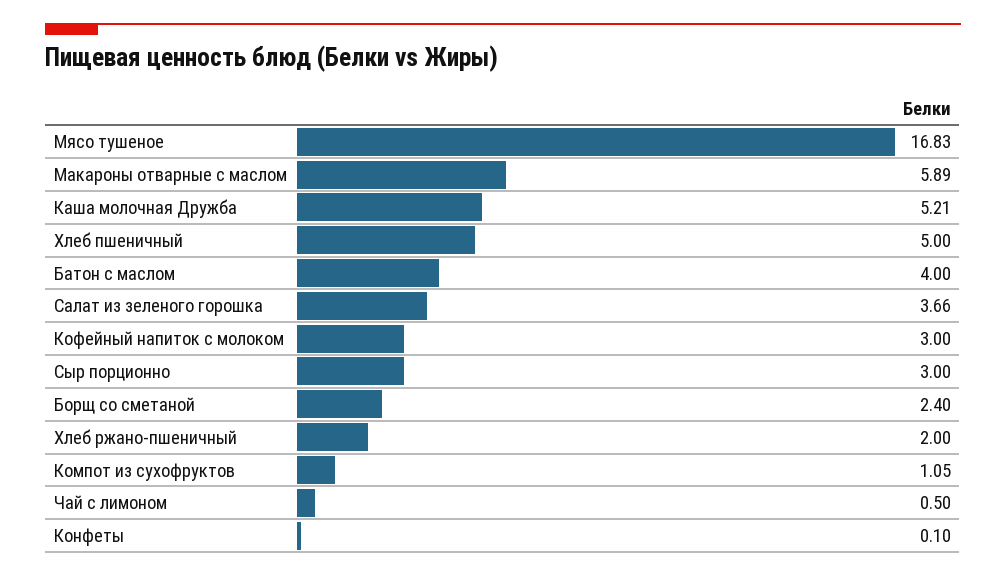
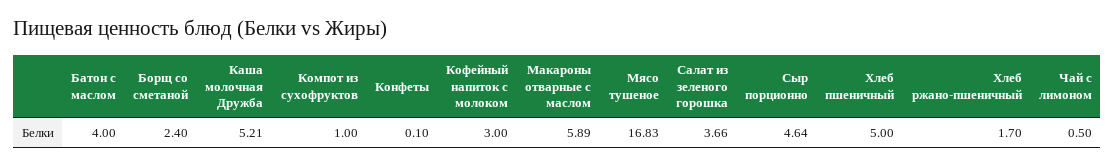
Сыр порционно: 3 -> 4.64
Хлеб ржано-пшеничный: 2 -> 1.7
Компот из сухофруктов: 1.05 -> 1

